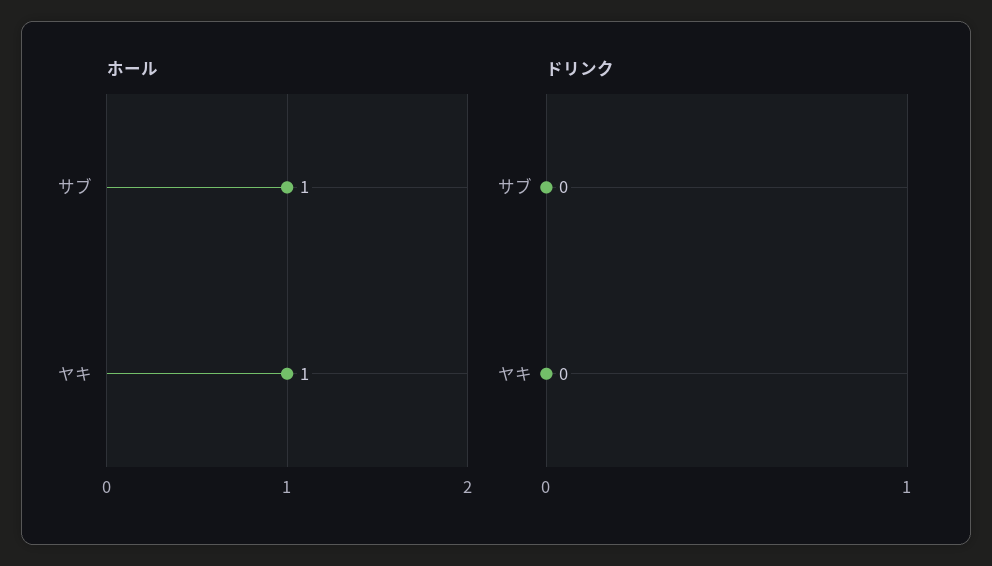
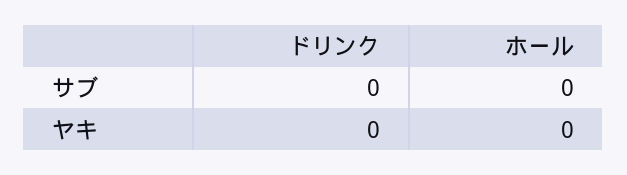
ホール, サブ: 1 -> 0
ホール, ヤキ: 1 -> 0

